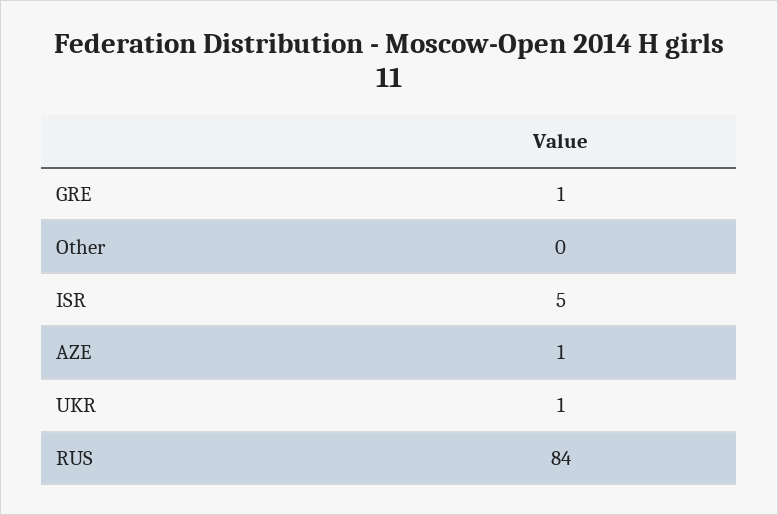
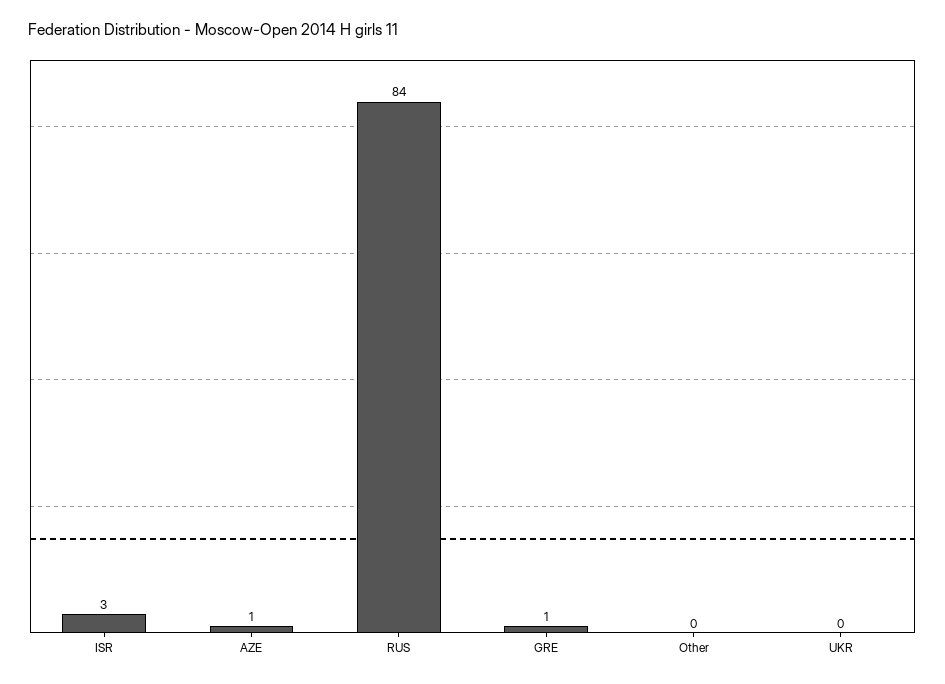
ISR: 5 -> 3
UKR: 1 -> 0

